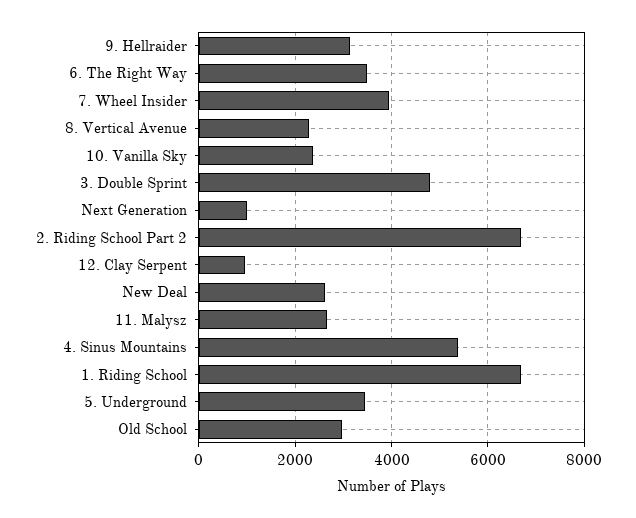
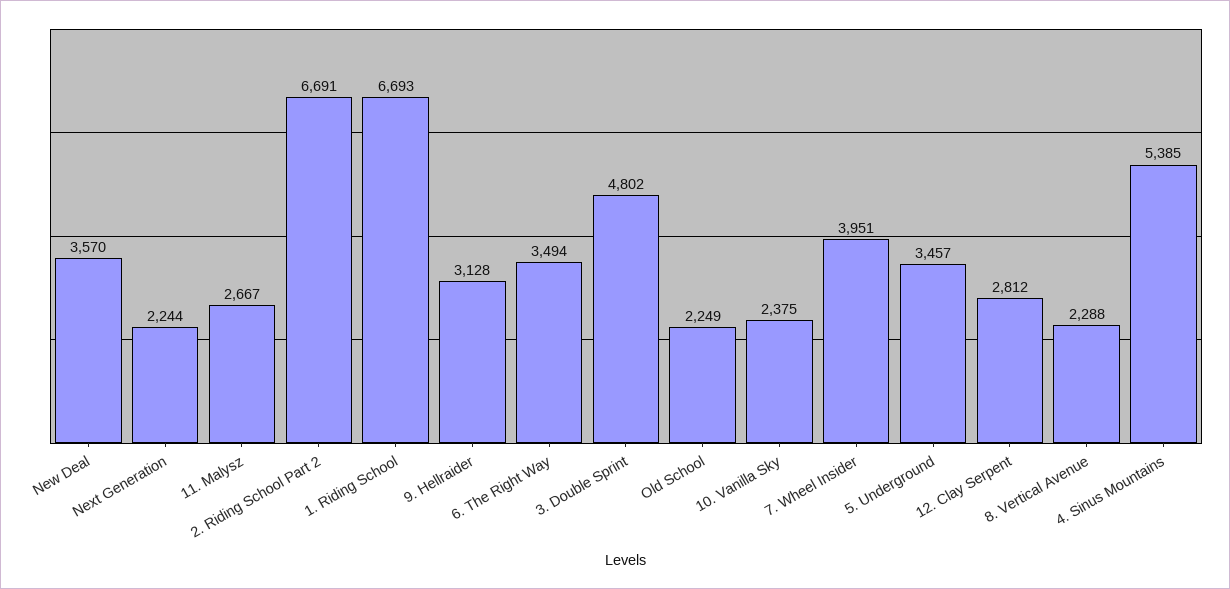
Next Generation: 1000 -> 2244
12. Clay Serpent: 1000 -> 2812
New Deal: 2600 -> 3570
Old School: 3000 -> 2249

